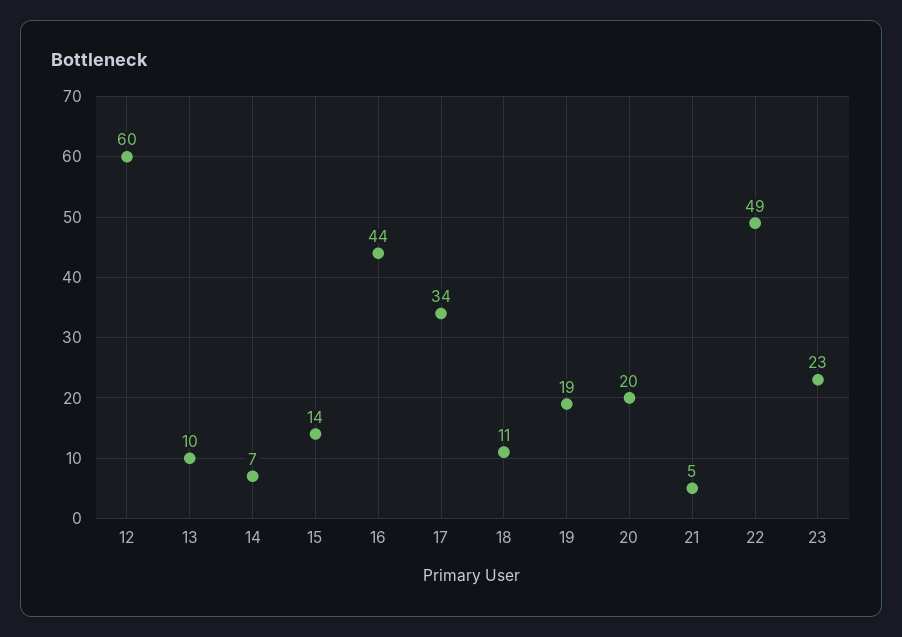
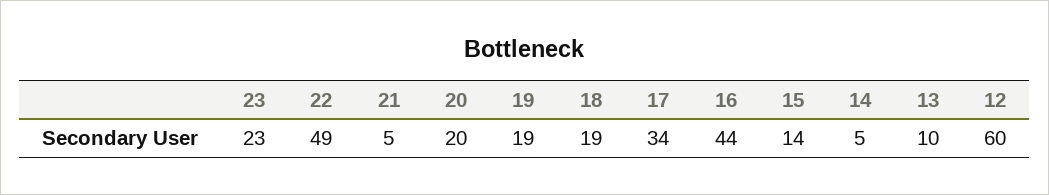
14: 7 -> 5
18: 11 -> 19

